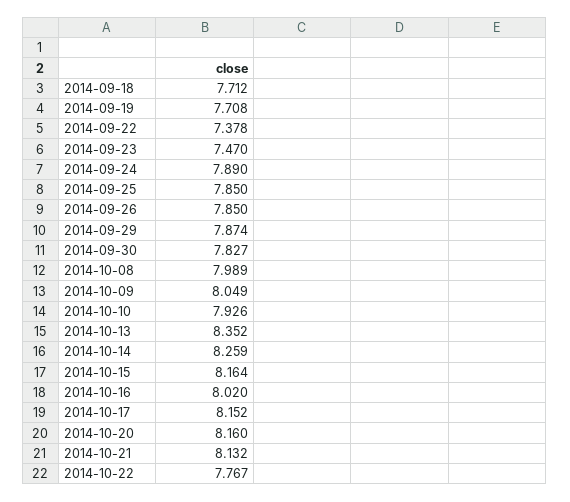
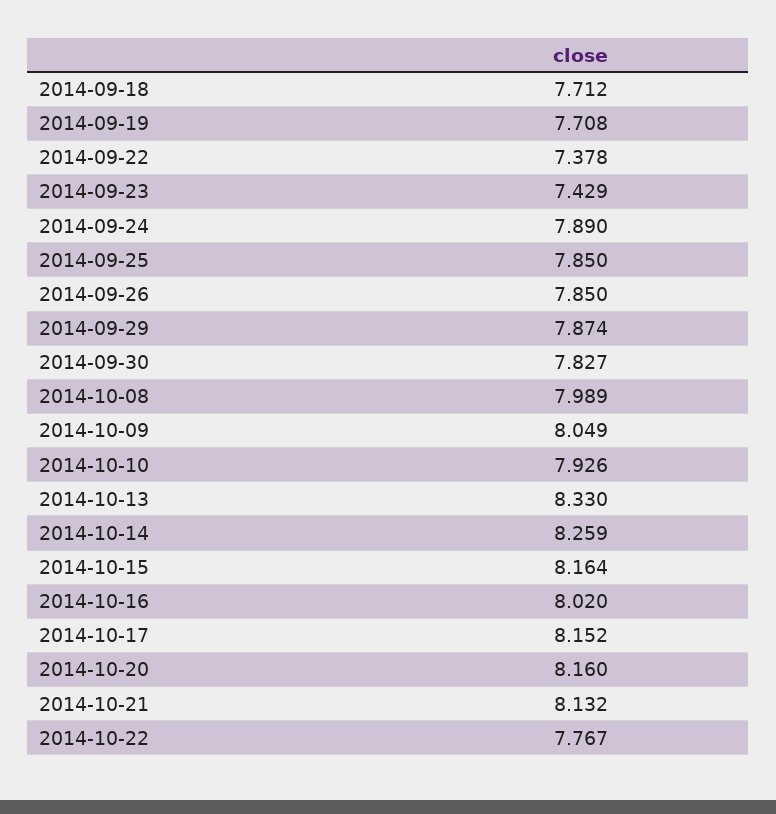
2014-09-23: 7.47 -> 7.429
2014-10-13: 8.352 -> 8.33

